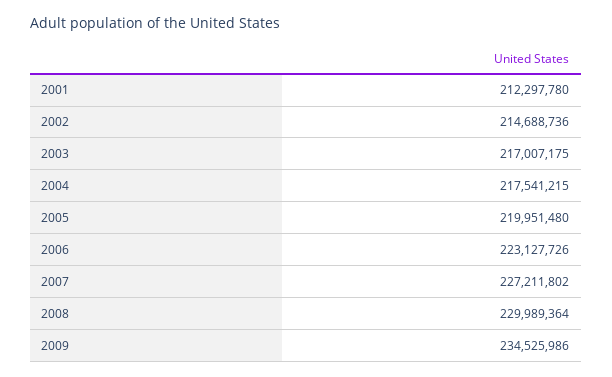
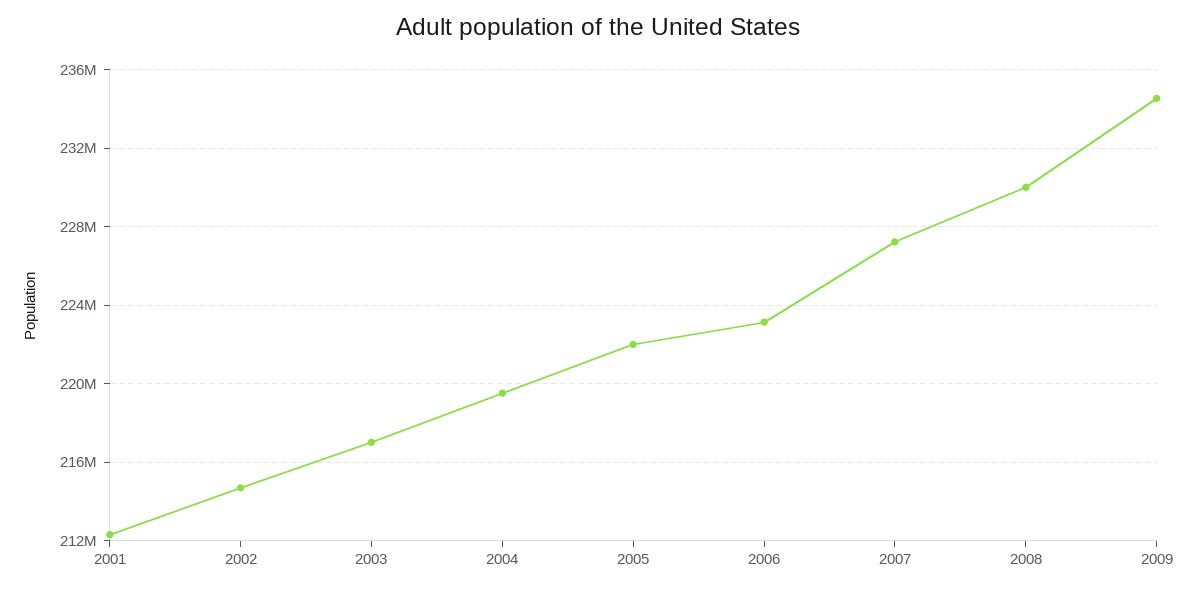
2004: 217541215 -> 219500000
2005: 219951480 -> 222000000

